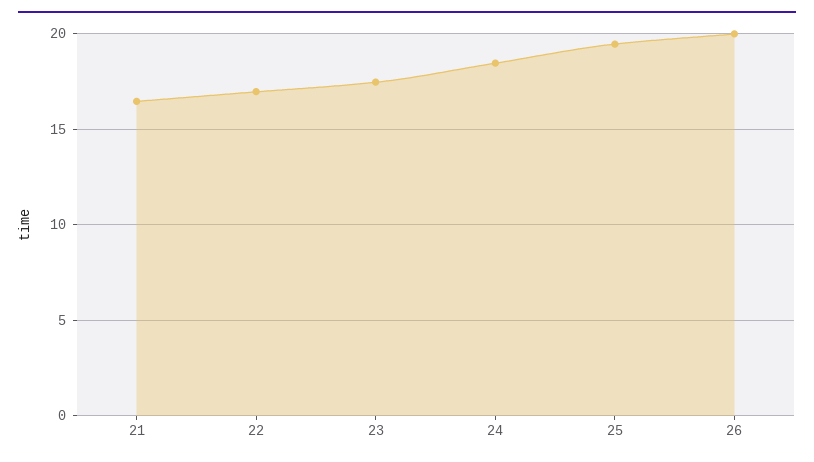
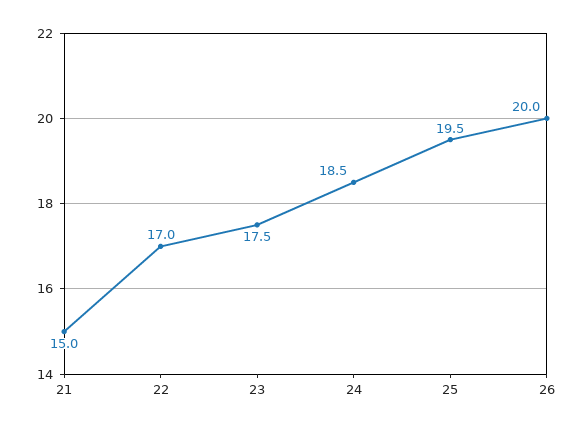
21: 16.5 -> 15

